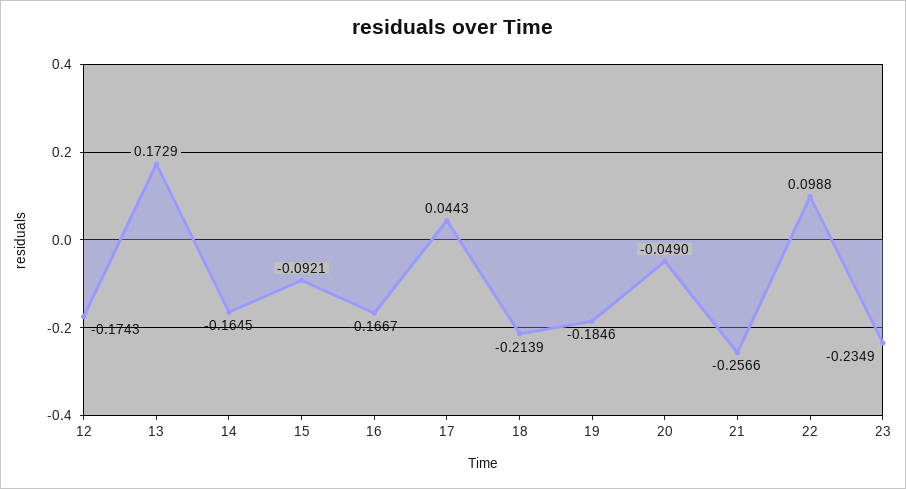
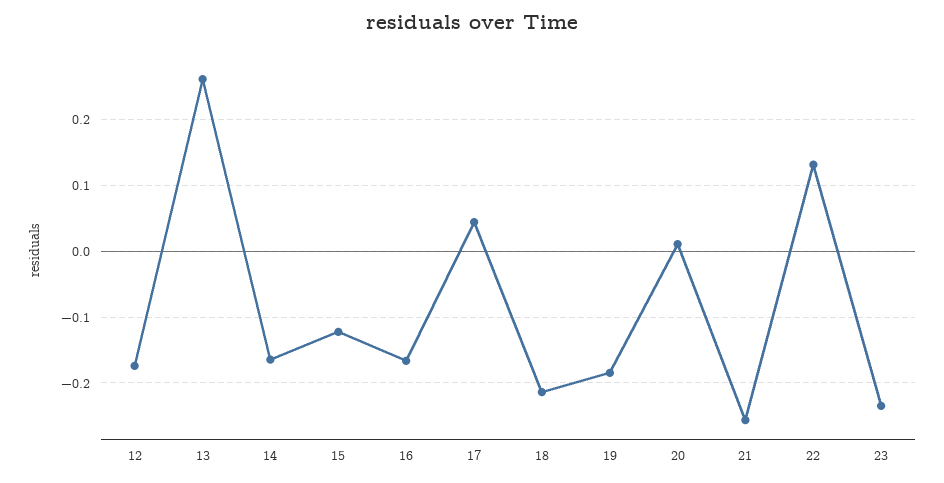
13: 0.1729 -> 0.26
15: -0.0921 -> -0.12
20: -0.049 -> 0.01
22: 0.0988 -> 0.13

